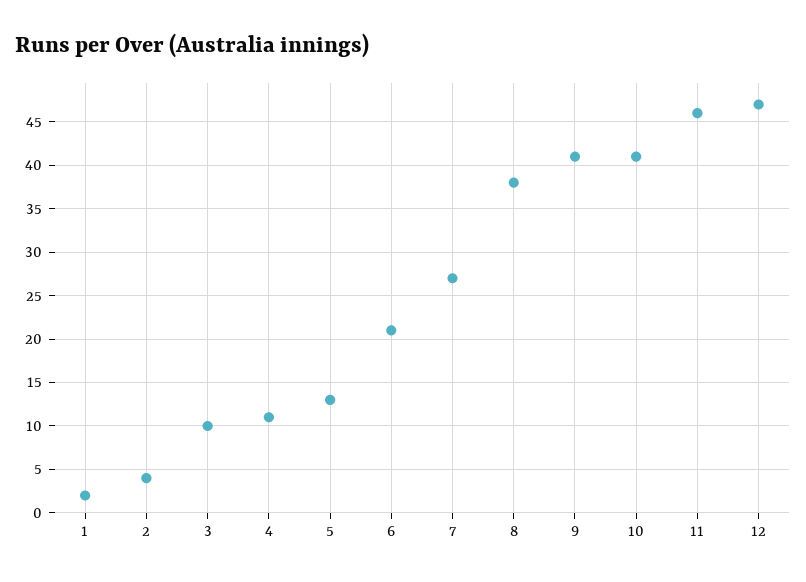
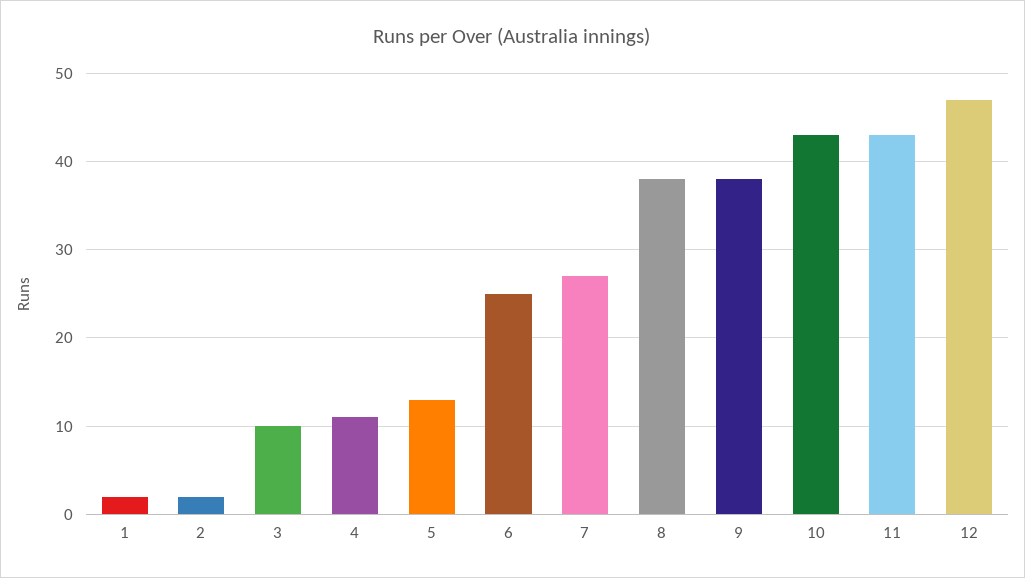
2: 4 -> 2
6: 21 -> 25
9: 41 -> 38
10: 41 -> 43
11: 46 -> 43

